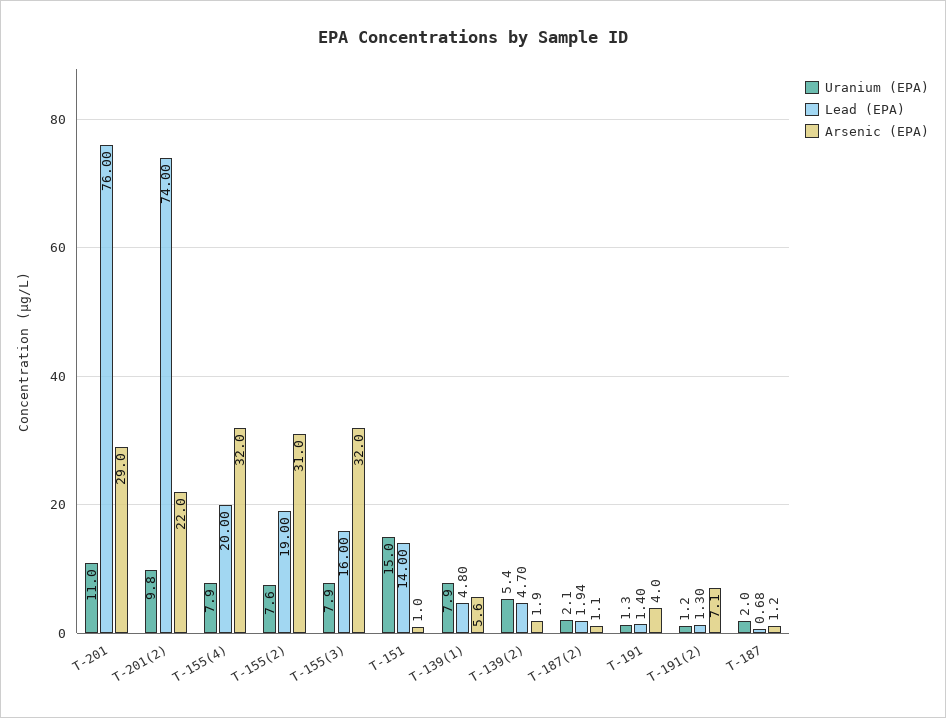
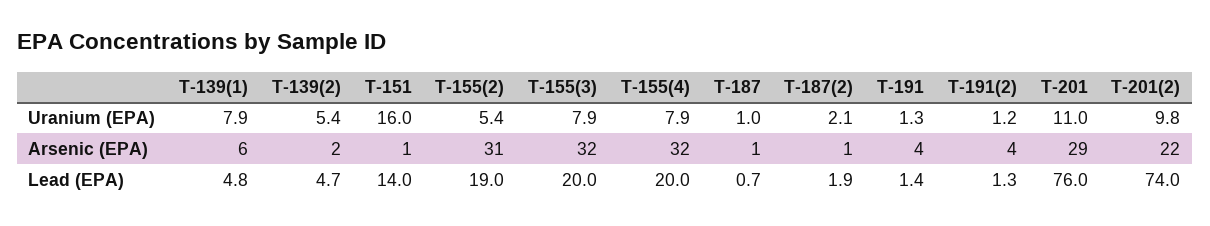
Uranium (EPA), T-155(2): 7.6 -> 5.4
Lead (EPA), T-155(3): 16 -> 20
Uranium (EPA), T-151: 15 -> 16
Arsenic (EPA), T-191(2): 7.1 -> 4
Uranium (EPA), T-187: 2 -> 1

